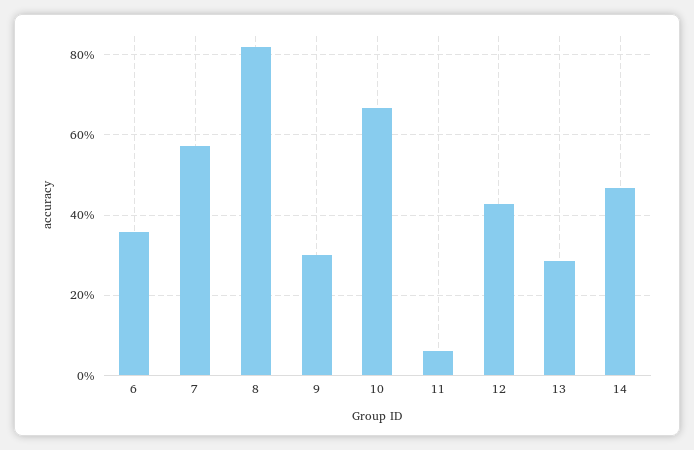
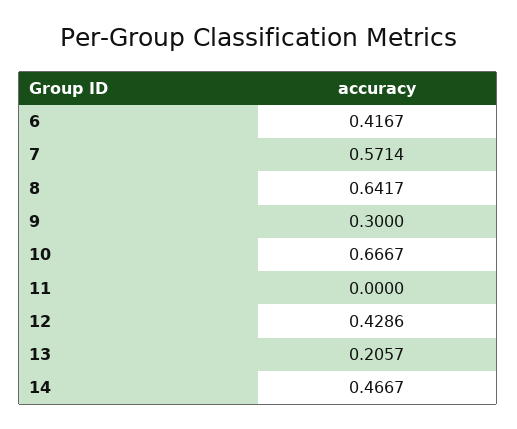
6: 0.36 -> 0.4167
8: 0.82 -> 0.6417
11: 0.06 -> 0
13: 0.28 -> 0.2057

